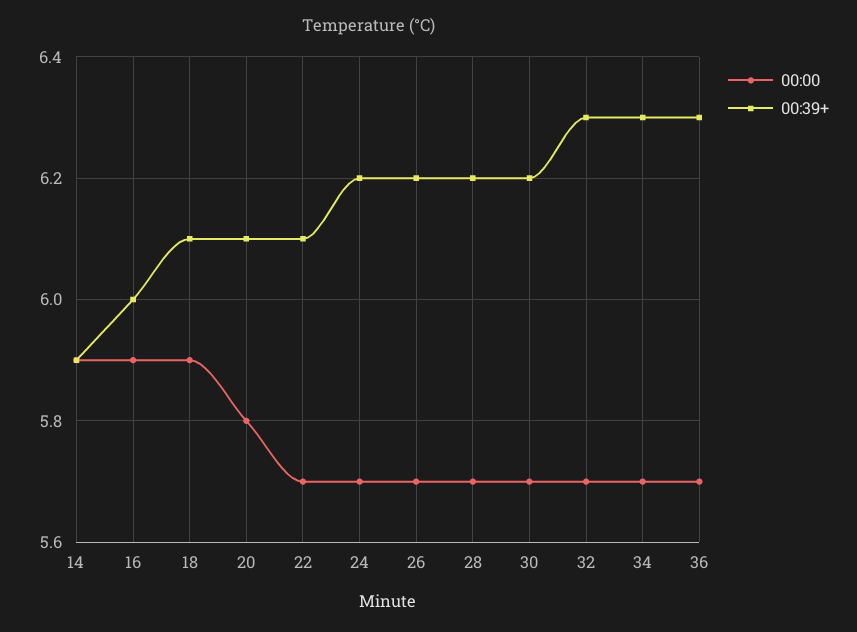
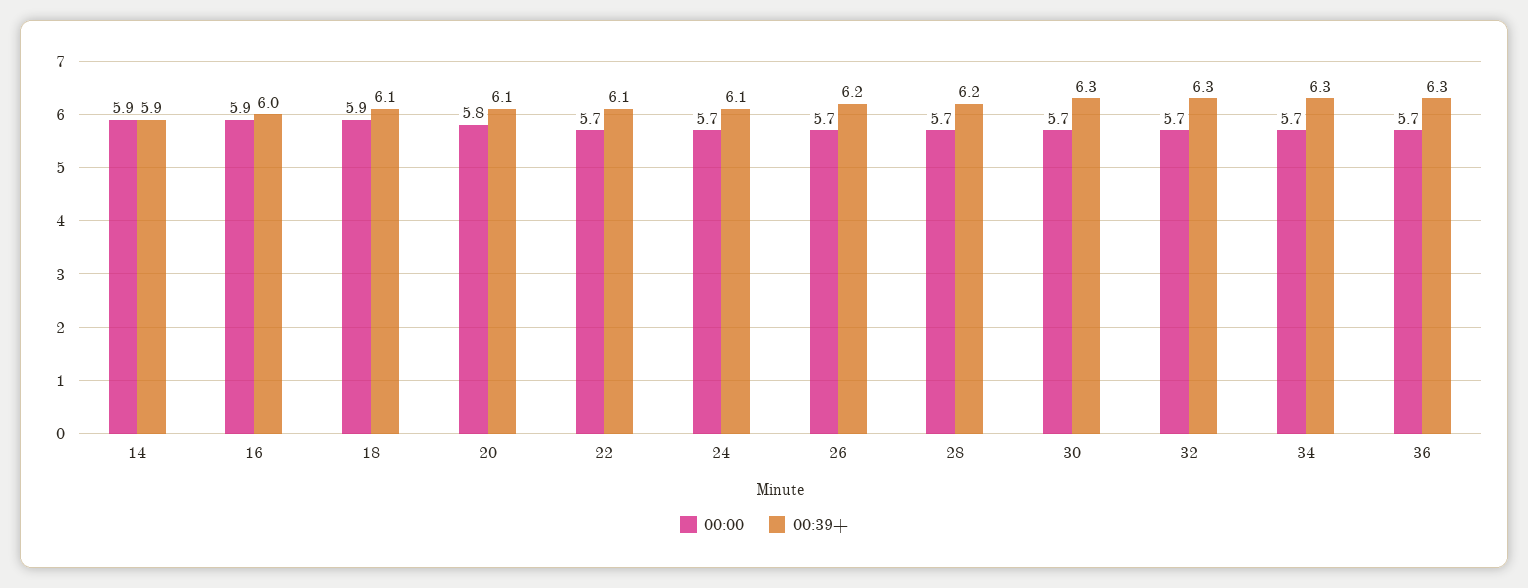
00:39+, 24: 6.2 -> 6.1
00:39+, 30: 6.2 -> 6.3

